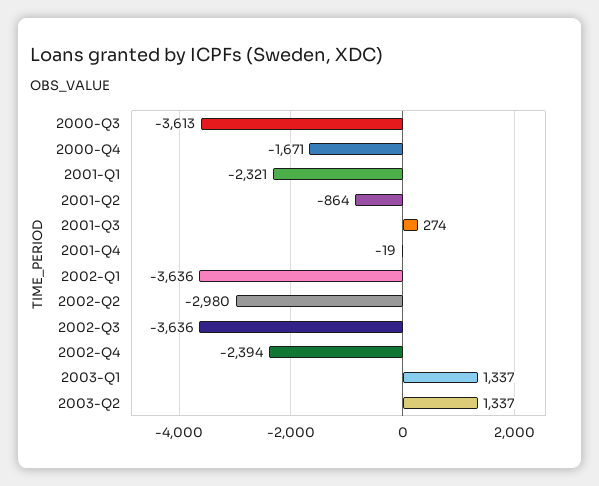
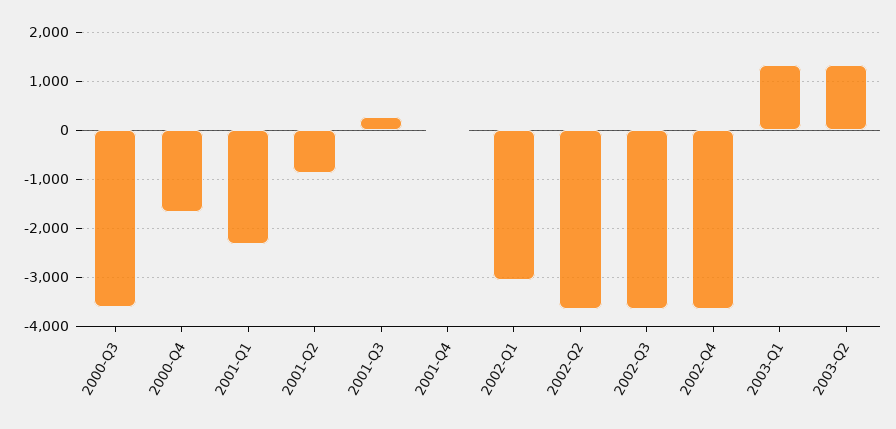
2002-Q1: -3636 -> -3000
2002-Q2: -2980 -> -3600
2002-Q4: -2394 -> -3600

